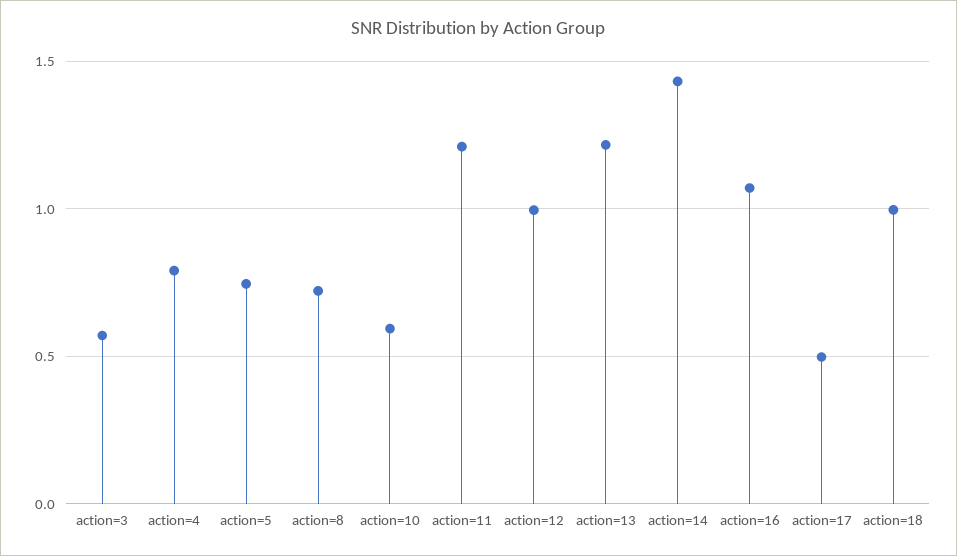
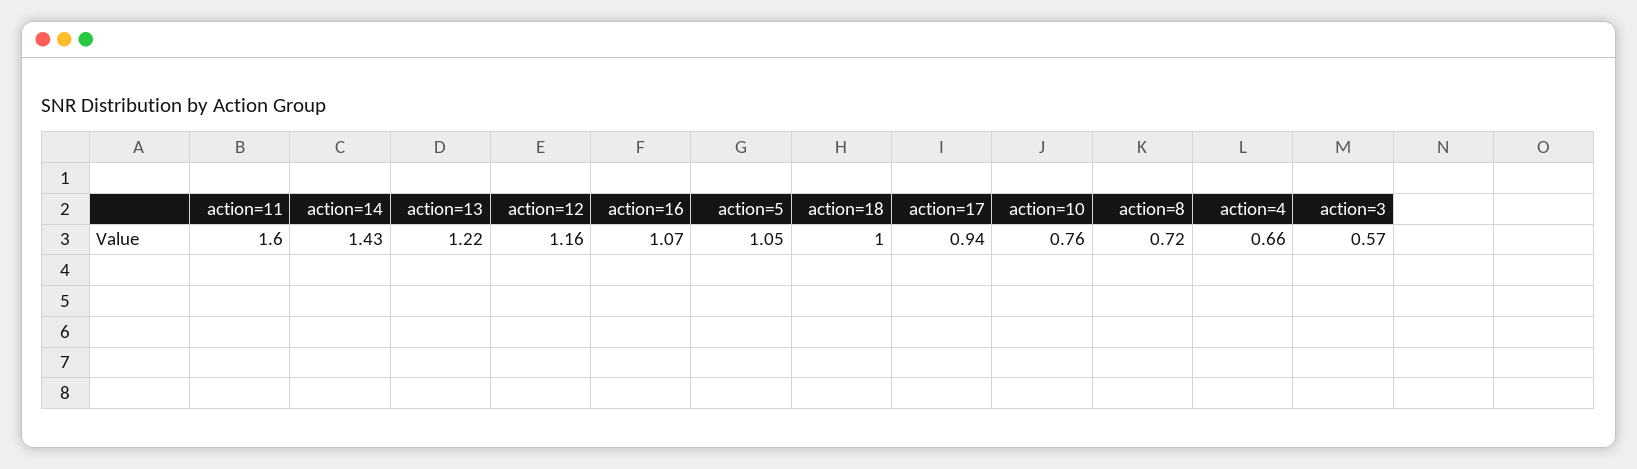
action=4: 0.8 -> 0.66
action=5: 0.75 -> 1.05
action=10: 0.6 -> 0.76
action=11: 1.2 -> 1.6
action=12: 1 -> 1.16
action=17: 0.5 -> 0.94

